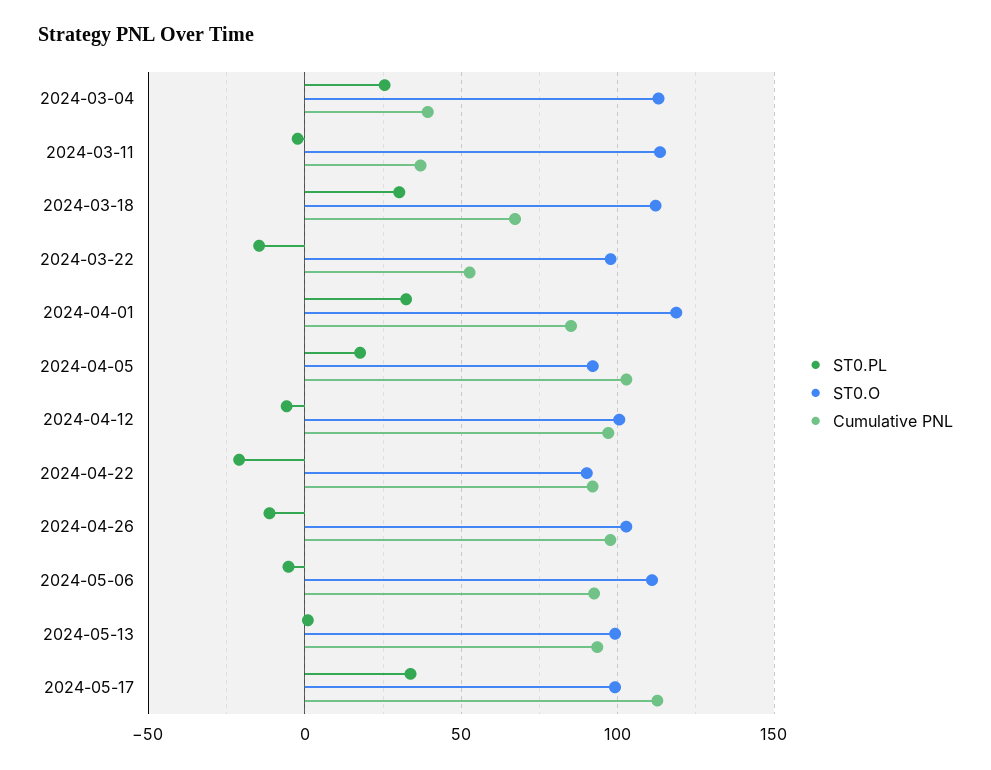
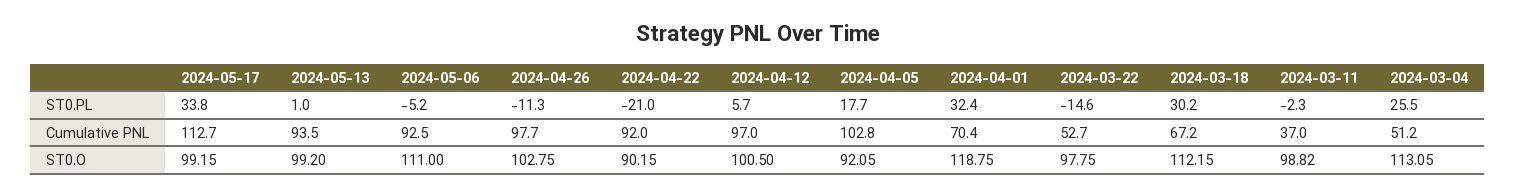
Cumulative PNL, 2024-03-04: 40 -> 51.2
ST0.O, 2024-03-11: 115 -> 98.82
Cumulative PNL, 2024-04-01: 85 -> 70.4
ST0.PL, 2024-04-12: -5 -> 5.7

